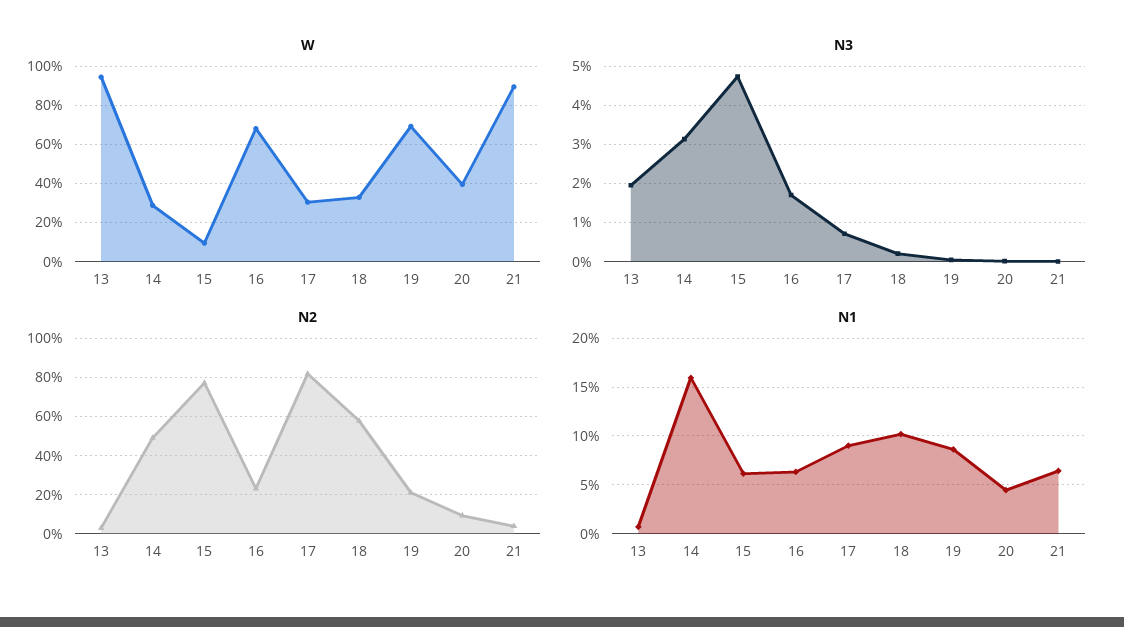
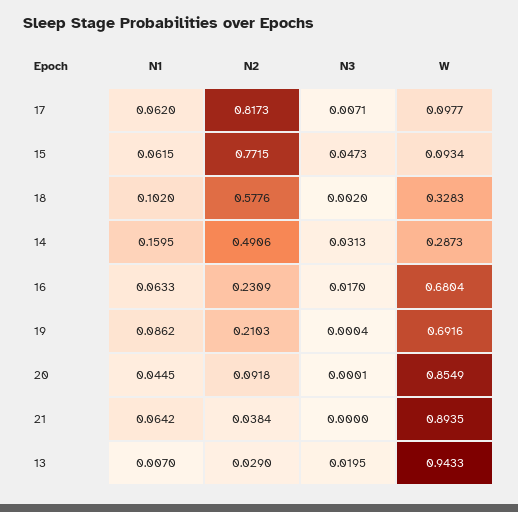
W, 17: 0.3 -> 0.0977
W, 20: 0.4 -> 0.8549
N1, 17: 0.09 -> 0.062

